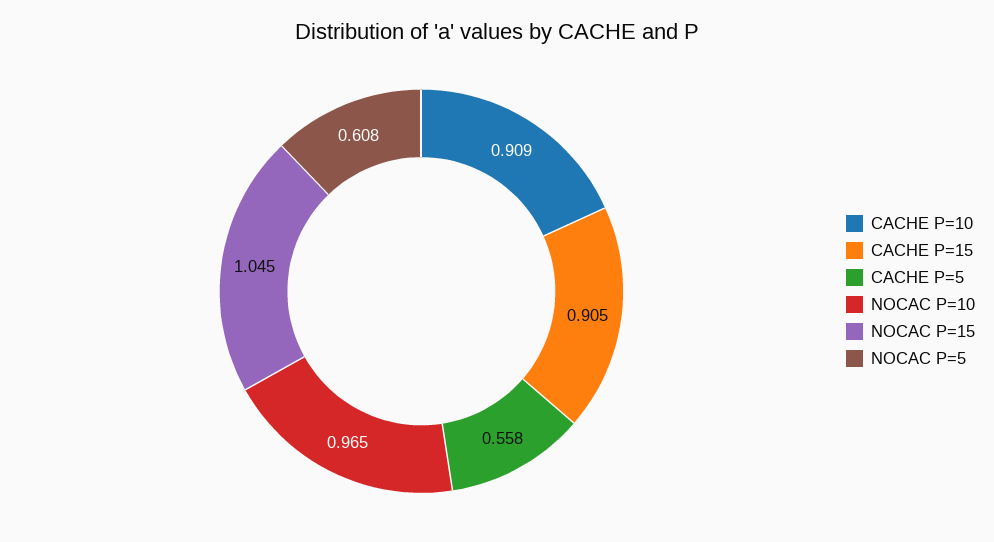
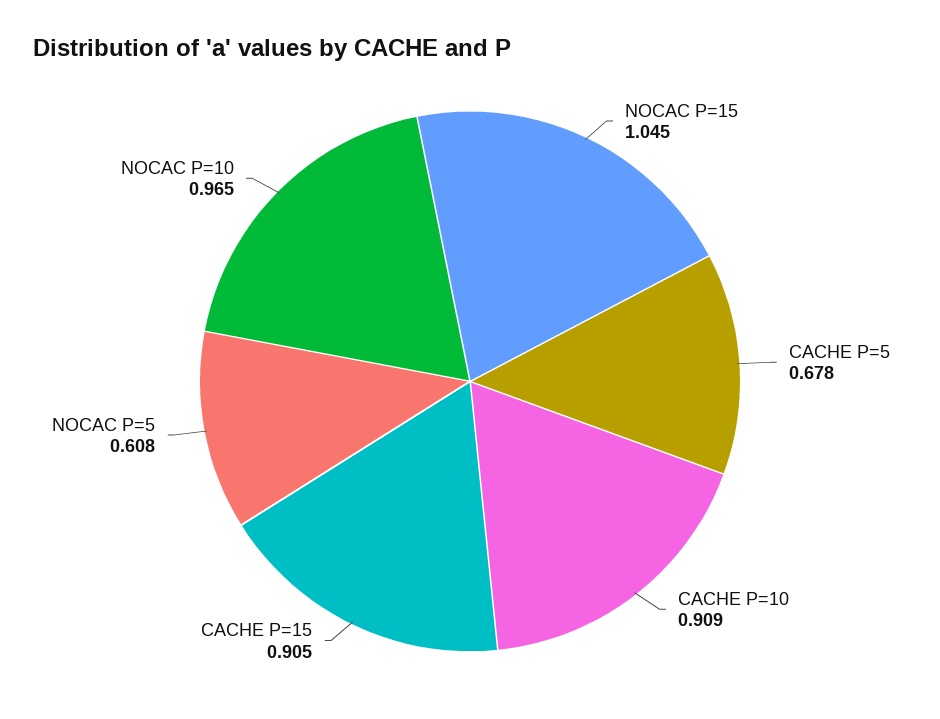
CACHE P=5: 0.558 -> 0.678

